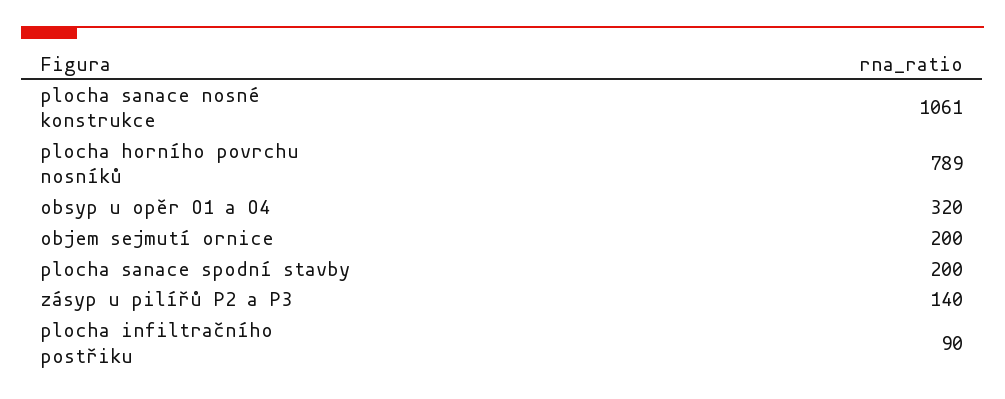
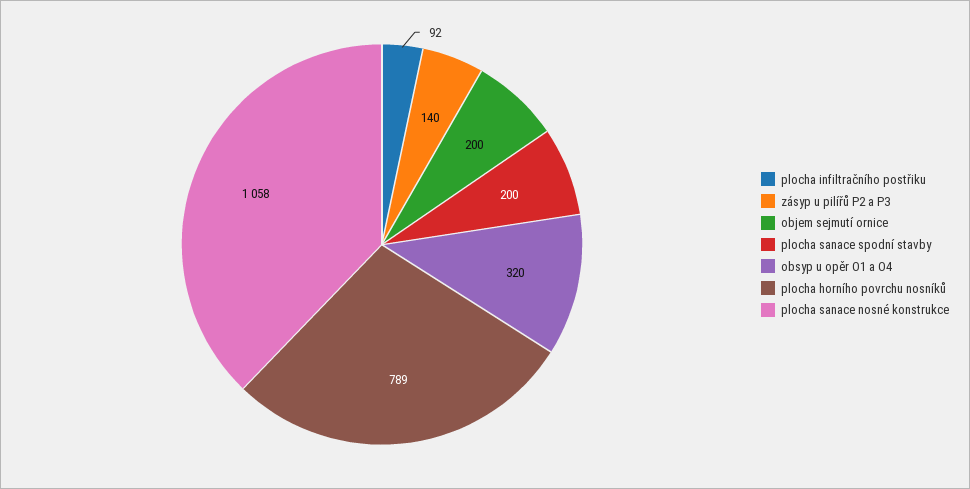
plocha sanace nosné konstrukce: 1061 -> 1058
plocha infiltračního postřiku: 90 -> 92

